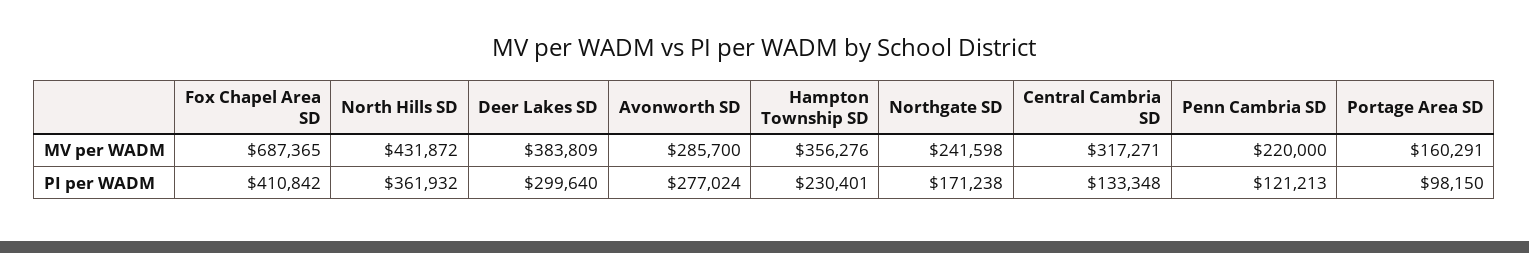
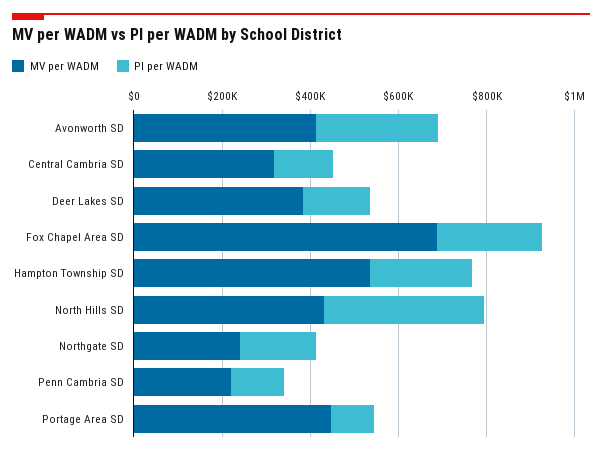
MV per WADM, Avonworth SD: 285700 -> 400000
MV per WADM, Hampton Township SD: 356276 -> 550000
MV per WADM, Portage Area SD: 160291 -> 450000
PI per WADM, Fox Chapel Area SD: 410842 -> 250000
PI per WADM, Deer Lakes SD: 299640 -> 150000

